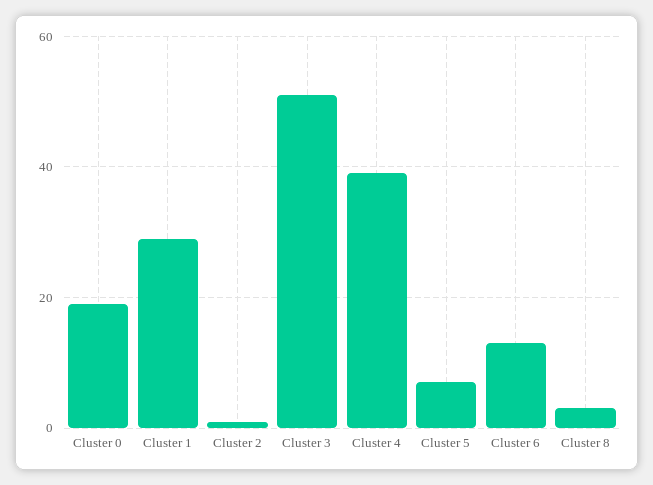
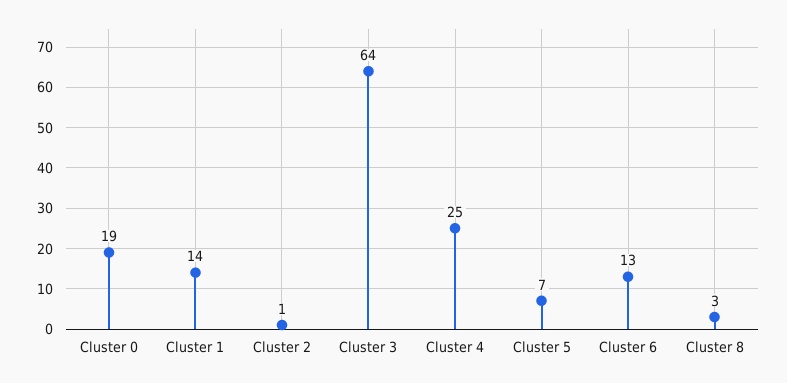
Cluster 1: 30 -> 14
Cluster 3: 50 -> 64
Cluster 4: 40 -> 25

